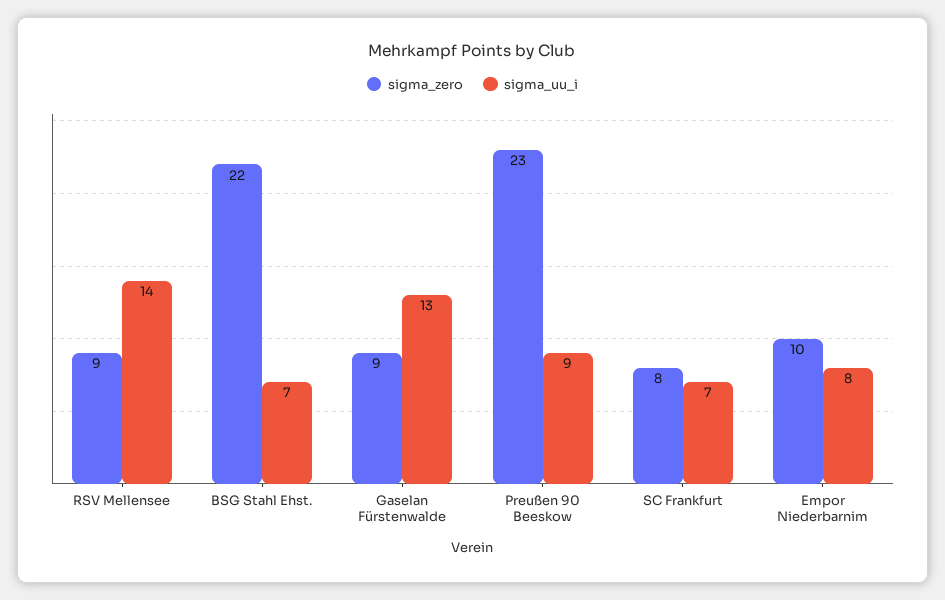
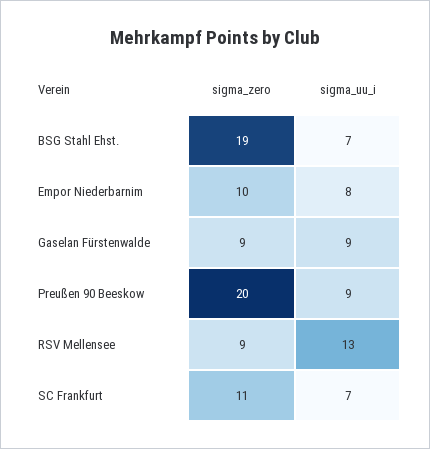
sigma_uu_i, RSV Mellensee: 14 -> 13
sigma_zero, BSG Stahl Ehst.: 22 -> 19
sigma_uu_i, Gaselan Fürstenwalde: 13 -> 9
sigma_zero, Preußen 90 Beeskow: 23 -> 20
sigma_zero, SC Frankfurt: 8 -> 11

